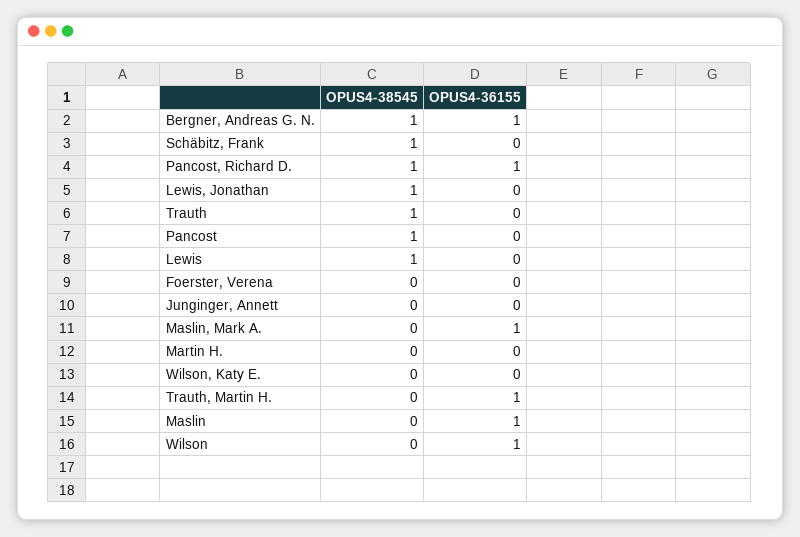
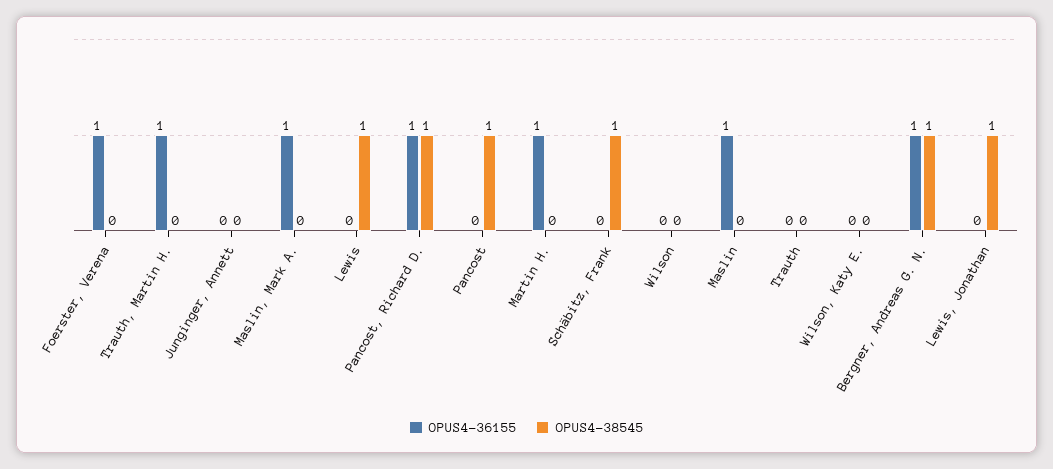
OPUS4-38545, Trauth: 1 -> 0
OPUS4-36155, Foerster, Verena: 0 -> 1
OPUS4-36155, Martin H.: 0 -> 1
OPUS4-36155, Wilson: 1 -> 0

